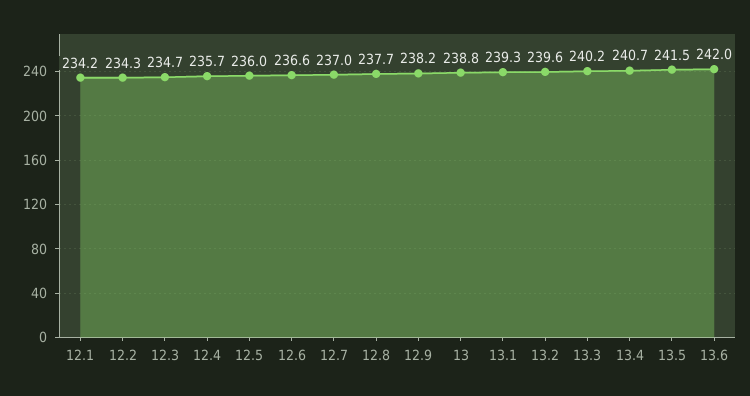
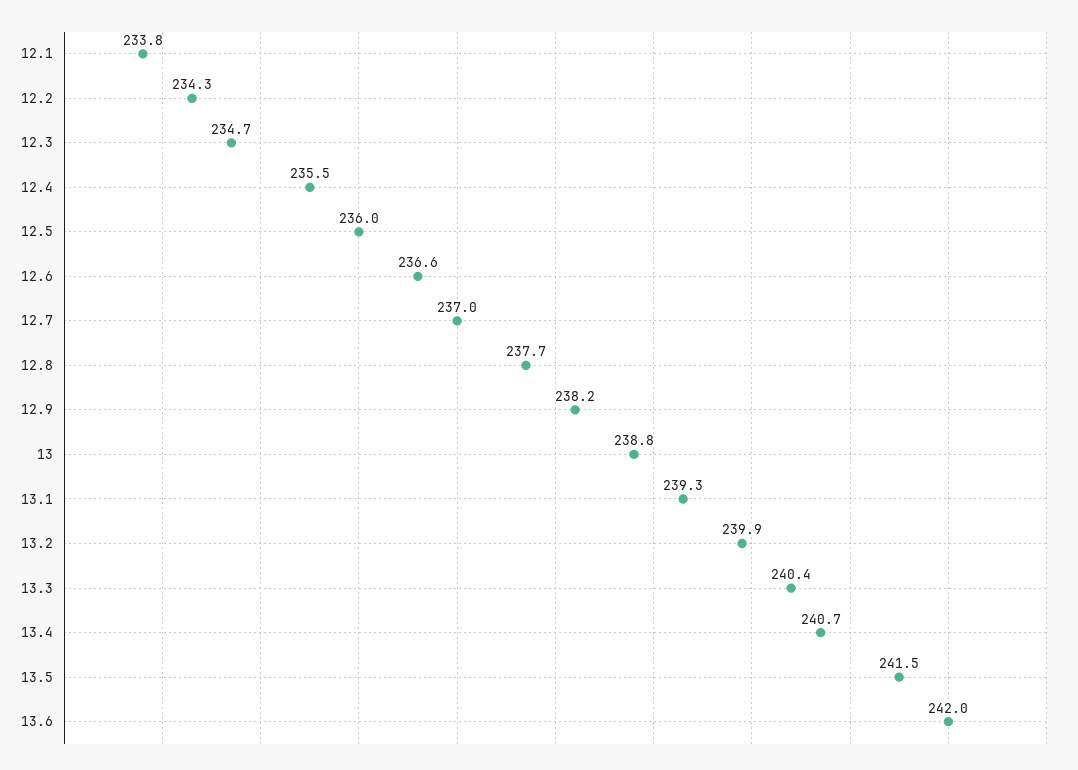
12.1: 234.2 -> 233.8
12.4: 235.7 -> 235.5
13.2: 239.6 -> 239.9
13.3: 240.2 -> 240.4

